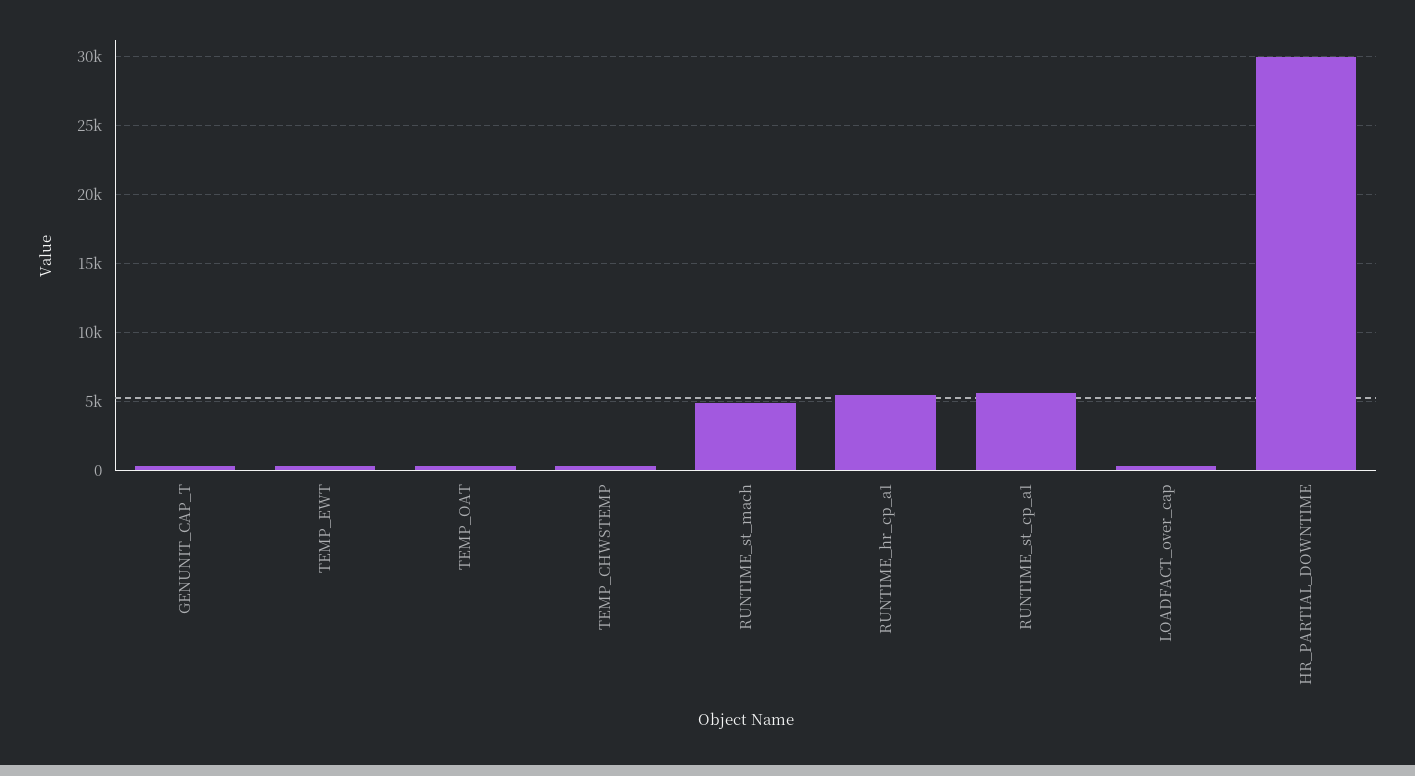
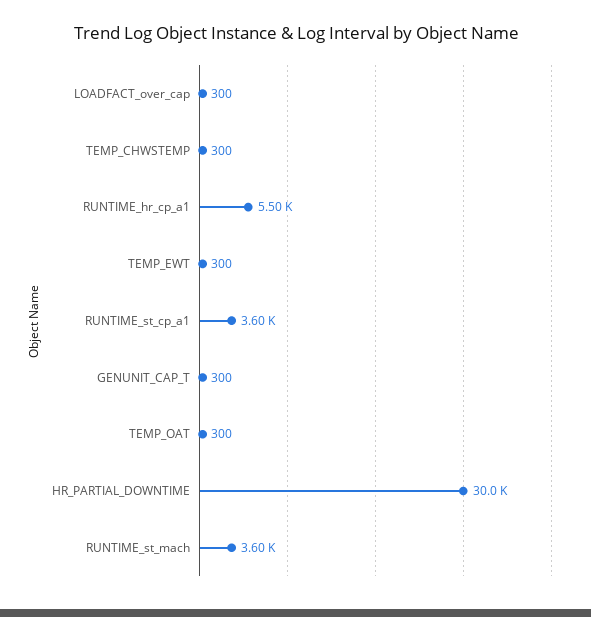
RUNTIME_st_mach: 5000 -> 3600
RUNTIME_st_cp_a1: 5500 -> 3600

